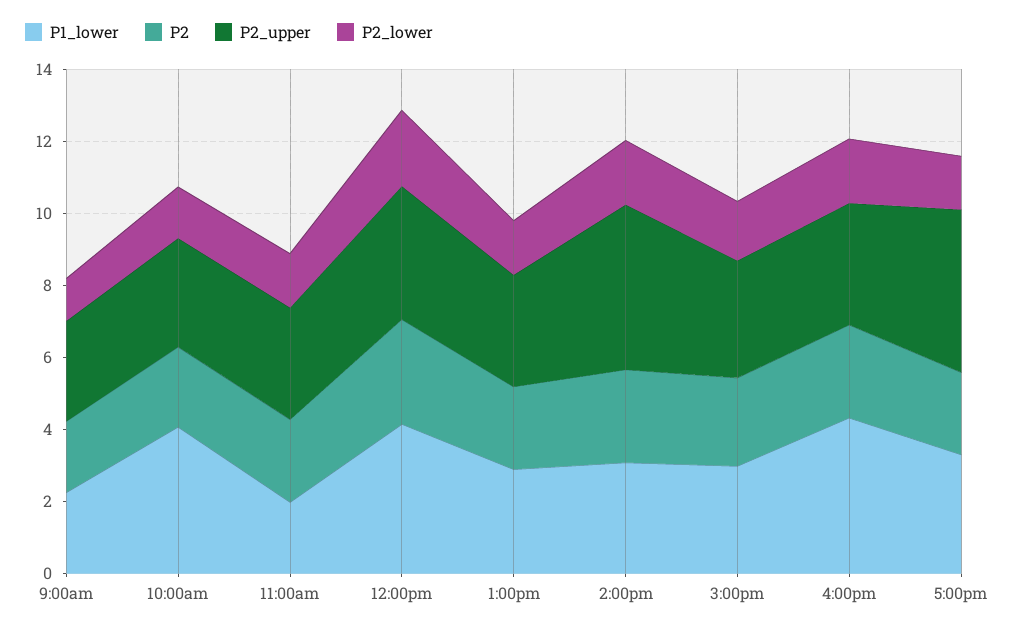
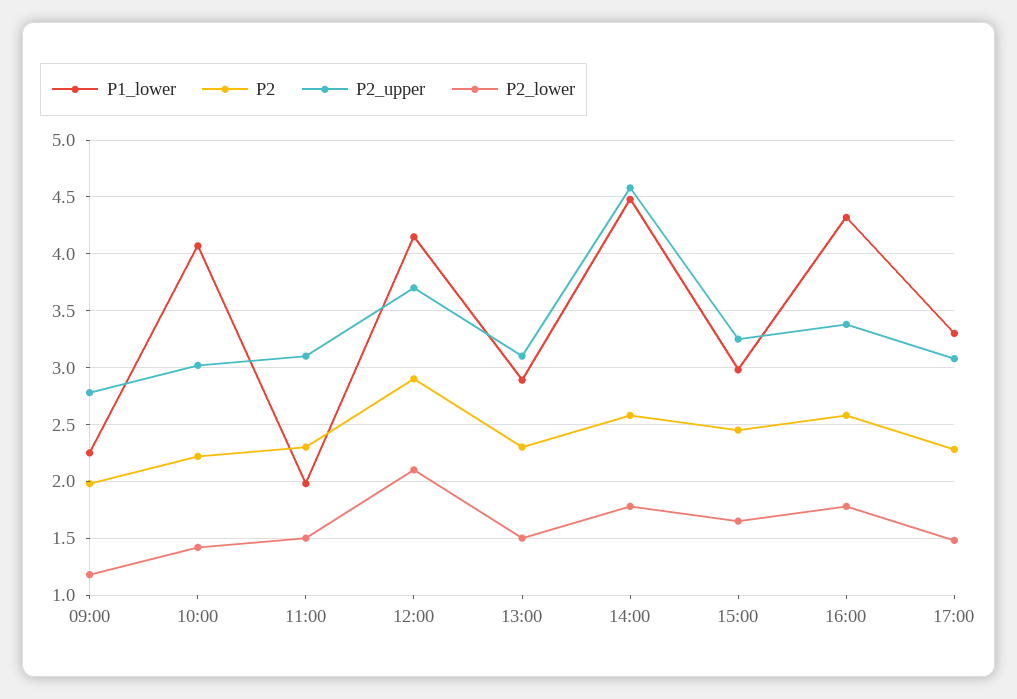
P1_lower, 2:00pm: 3 -> 4.5
P2_upper, 5:00pm: 4.5 -> 3.1

